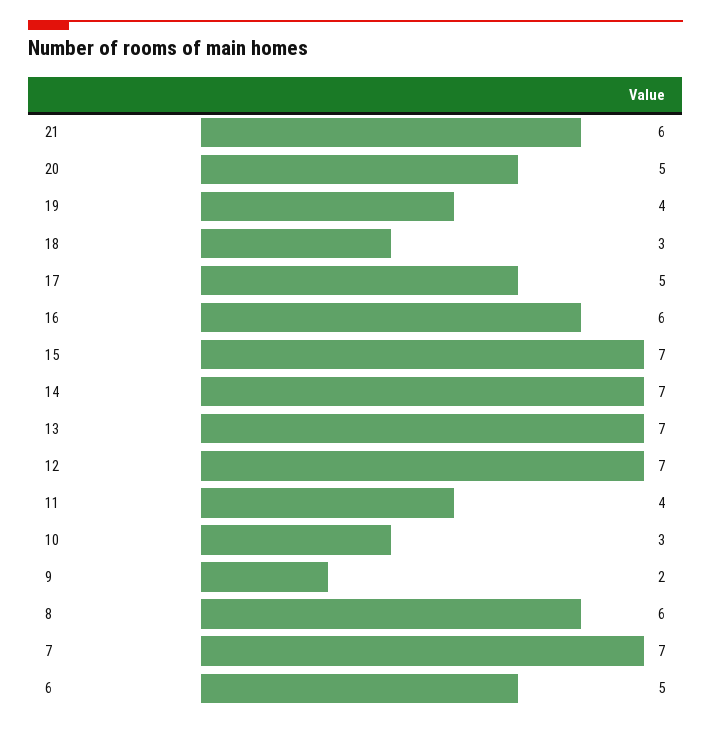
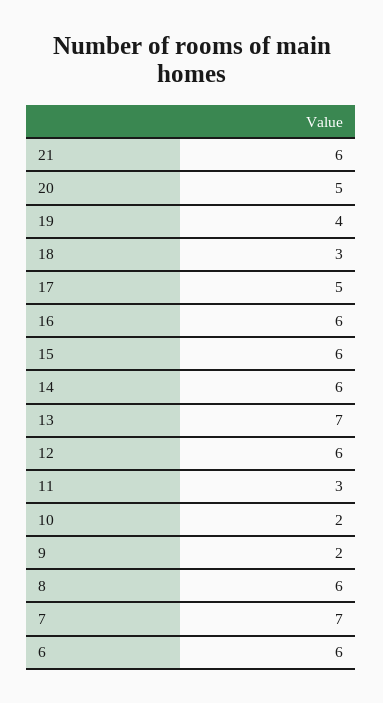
15: 7 -> 6
14: 7 -> 6
12: 7 -> 6
11: 4 -> 3
10: 3 -> 2
6: 5 -> 6

